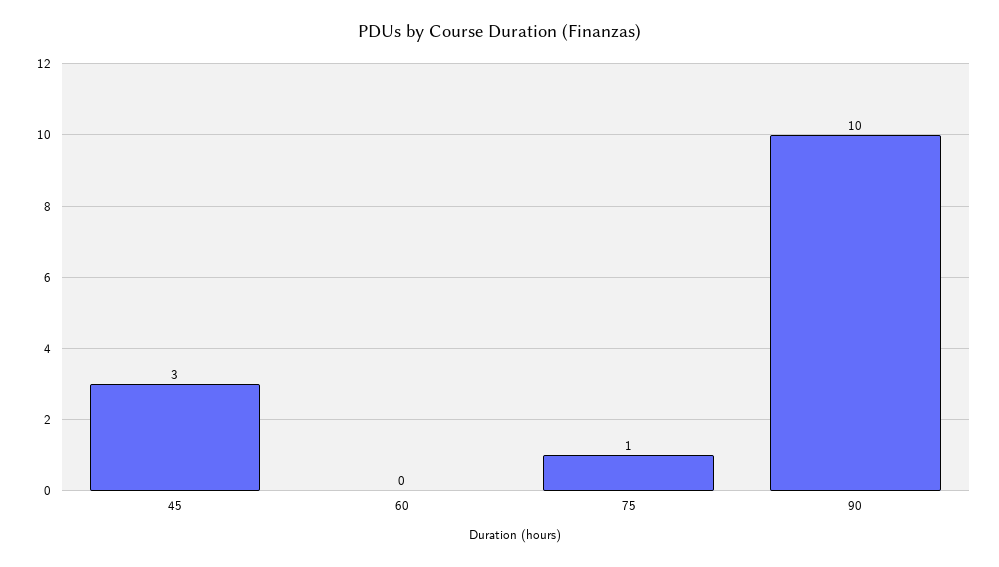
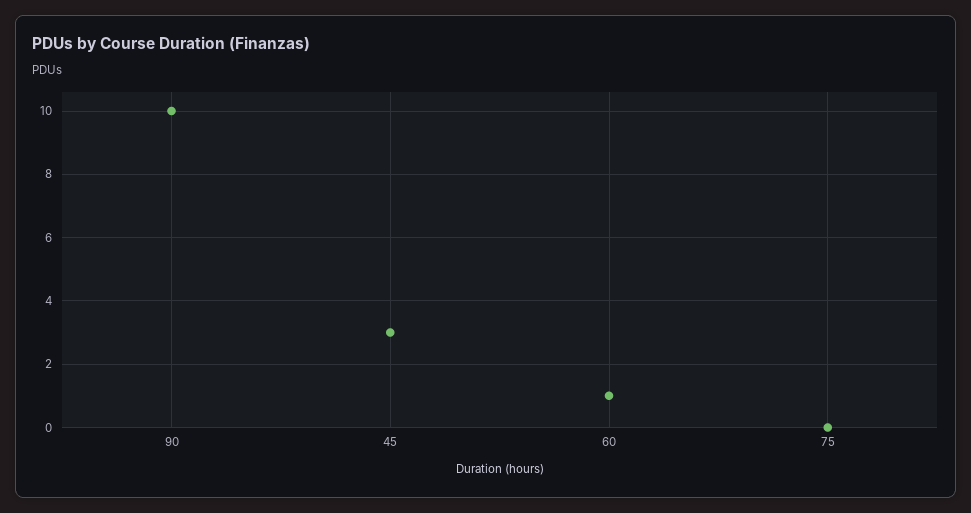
60: 0 -> 1
75: 1 -> 0

